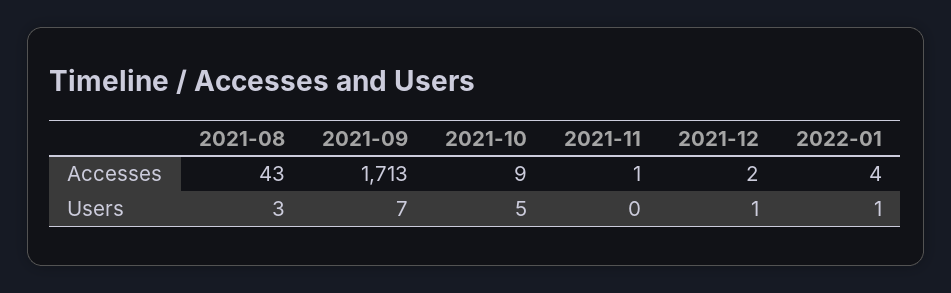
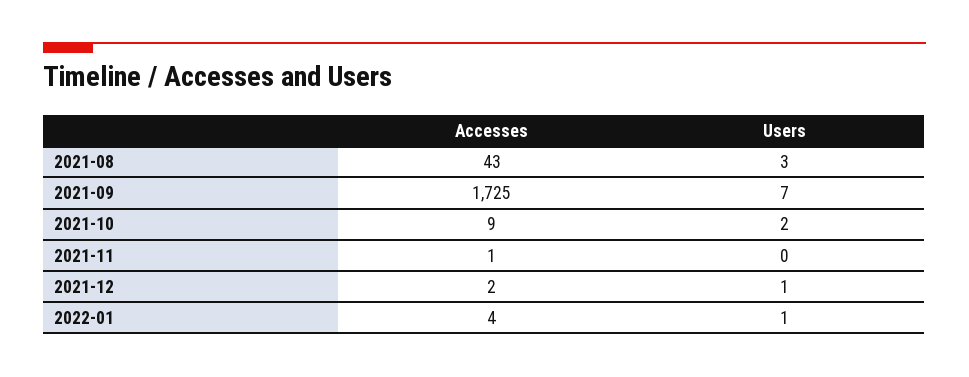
2021-09, Accesses: 1713 -> 1725
2021-10, Users: 5 -> 2

